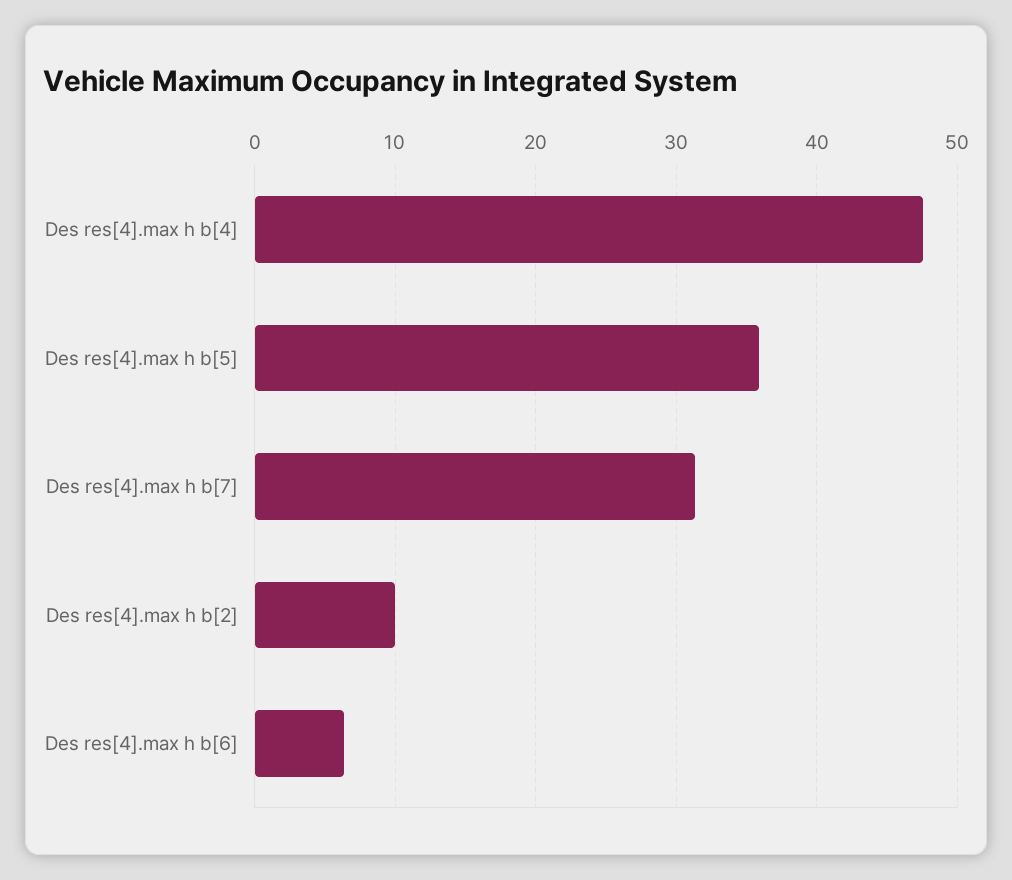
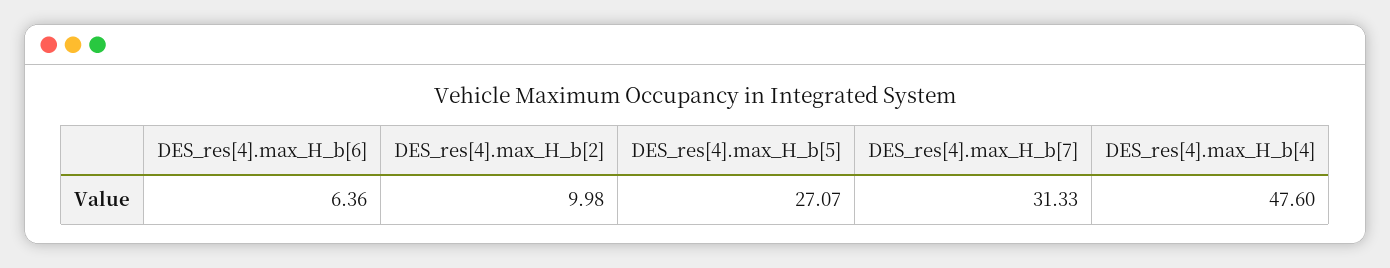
Des res[4].max h b[5]: 36 -> 27.07

